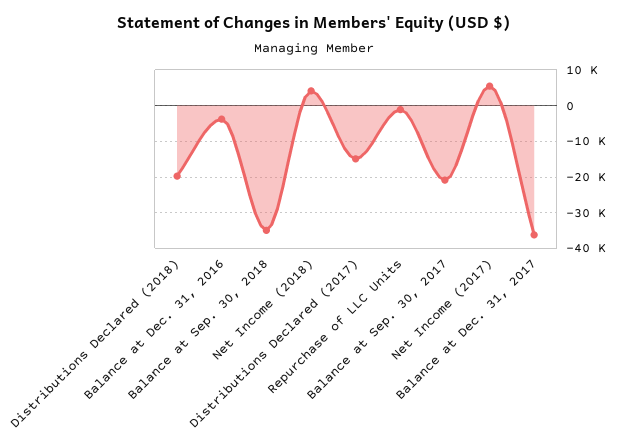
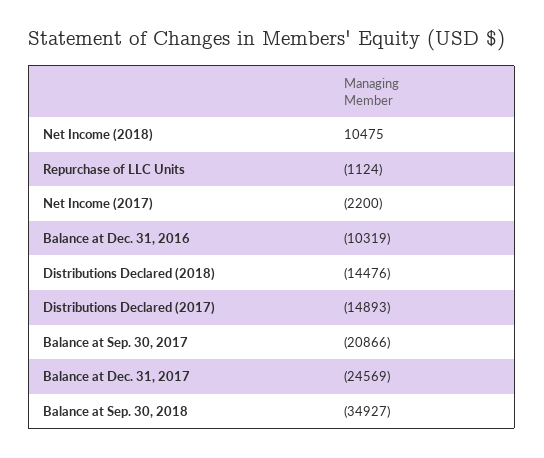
Distributions Declared (2018): -20000 -> -14476
Balance at Dec. 31, 2016: -4000 -> -10319
Net Income (2018): 4000 -> 10475
Net Income (2017): 6000 -> -2200
Balance at Dec. 31, 2017: -36000 -> -24569

